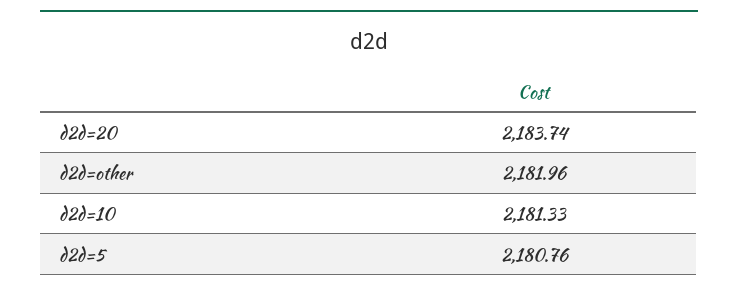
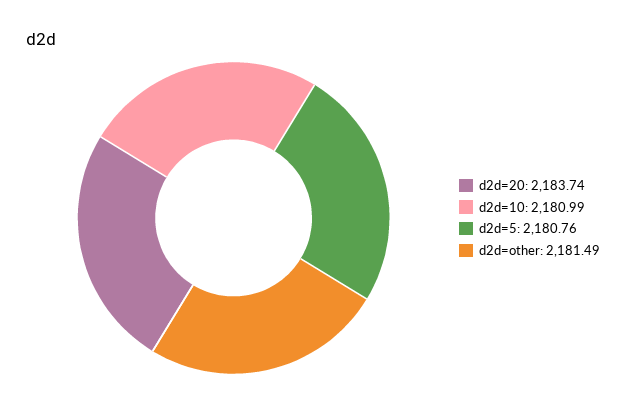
d2d=other: 2181.96 -> 2181.49
d2d=10: 2181.33 -> 2180.99

